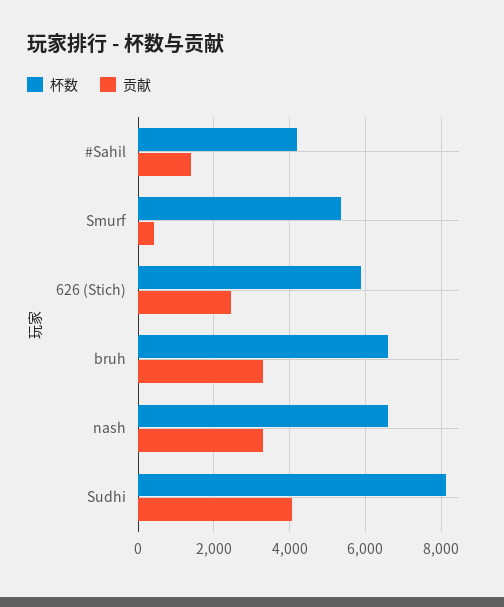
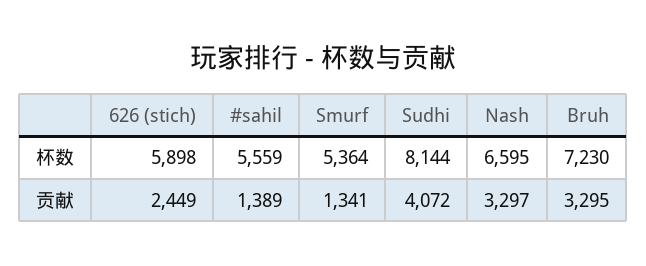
杯数, #Sahil: 4200 -> 5559
贡献, Smurf: 400 -> 1341
杯数, bruh: 6600 -> 7230

